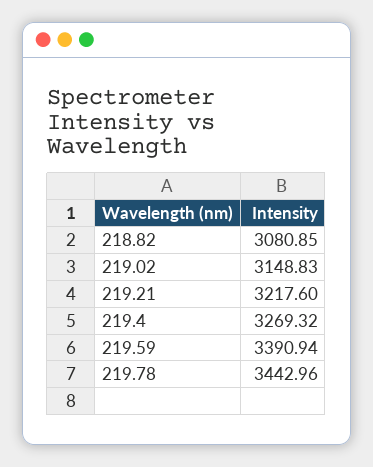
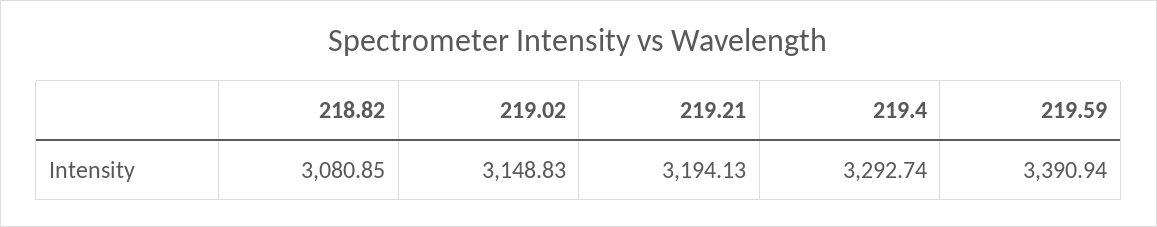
219.21: 3217.6 -> 3194.13
219.4: 3269.32 -> 3292.74
219.78: 3442.96 -> none

